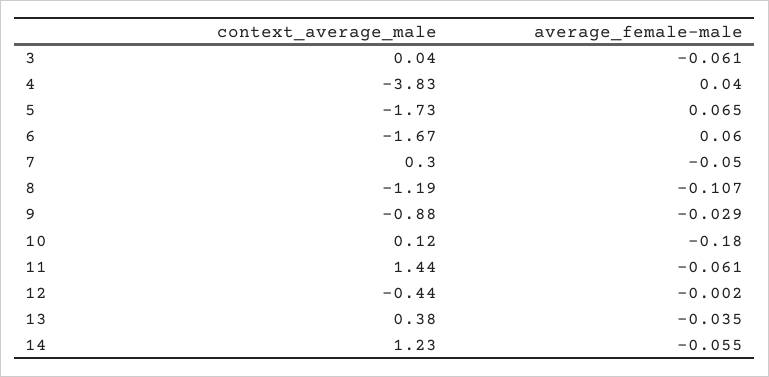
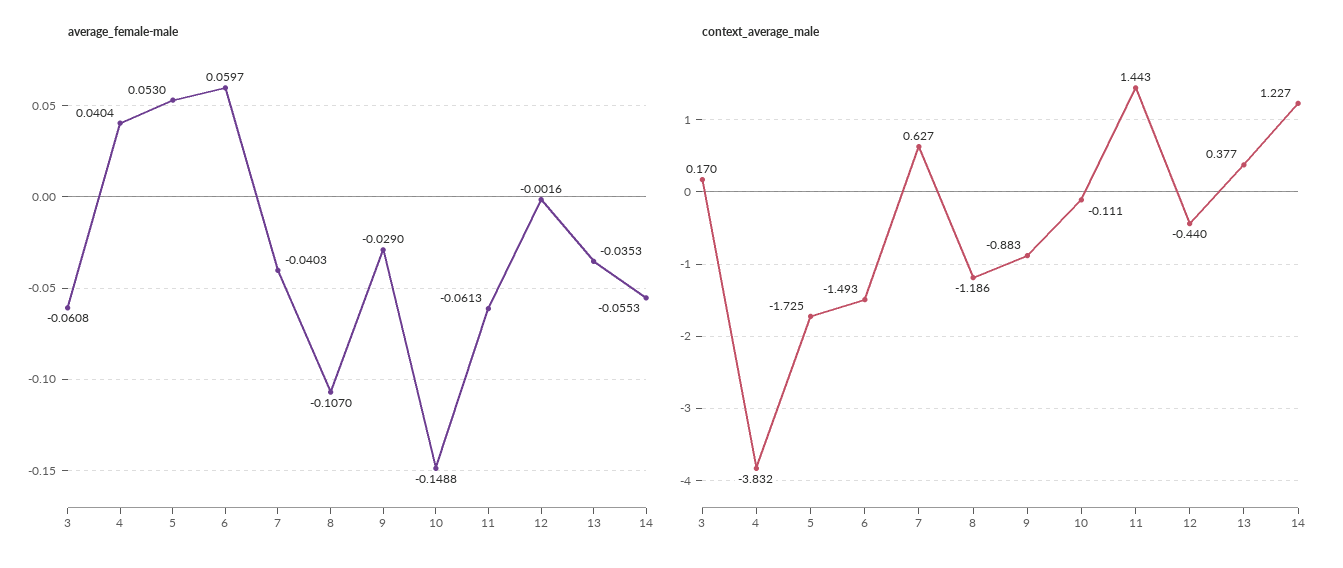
context_average_male, 3: 0.04 -> 0.17
average_female-male, 5: 0.065 -> 0.053
context_average_male, 6: -1.67 -> -1.493
context_average_male, 7: 0.3 -> 0.627
average_female-male, 7: -0.05 -> -0.0403
context_average_male, 10: 0.12 -> -0.111
average_female-male, 10: -0.18 -> -0.1488

